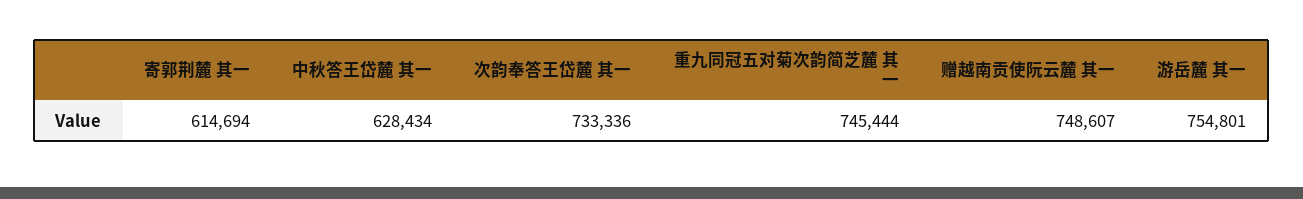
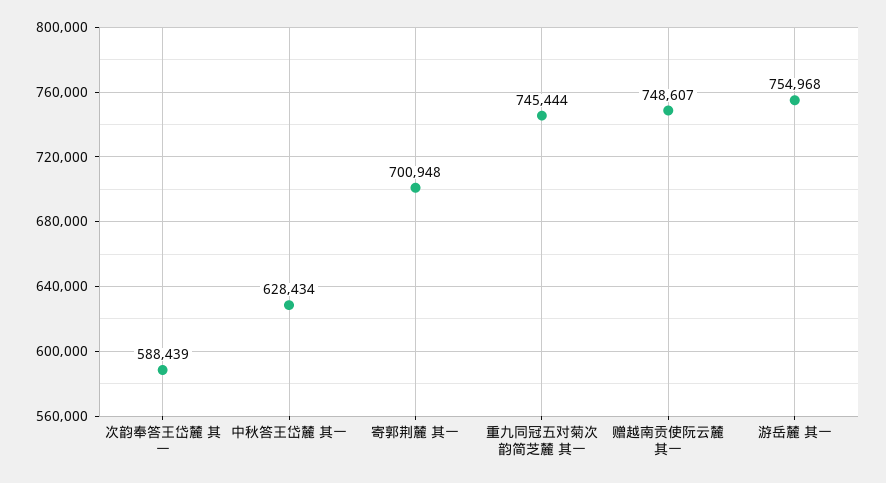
寄郭荆麓 其一: 614694 -> 700948
次韵奉答王岱麓 其一: 733336 -> 588439
游岳麓 其一: 754801 -> 754968

